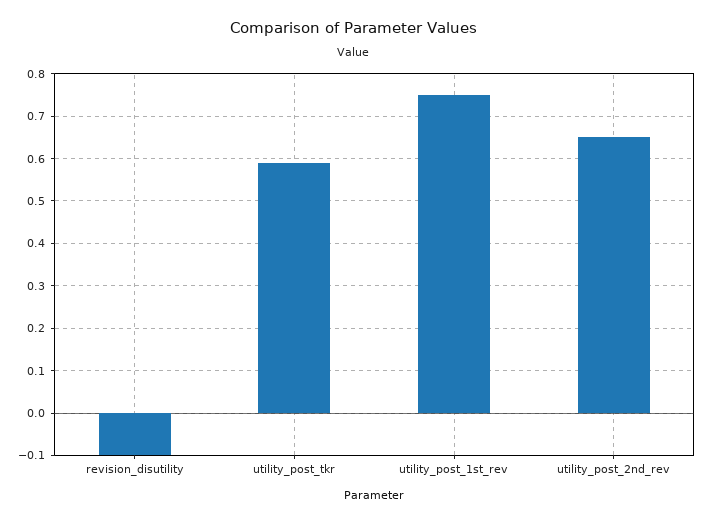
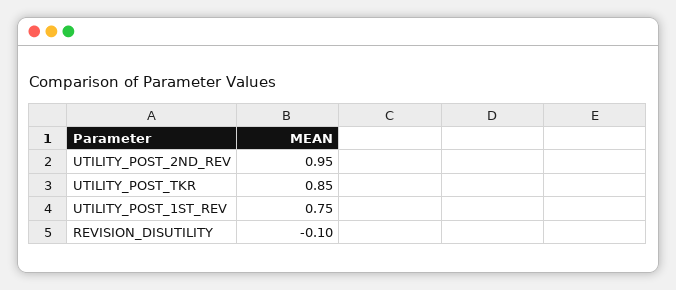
utility_post_tkr: 0.6 -> 0.85
utility_post_2nd_rev: 0.65 -> 0.95

